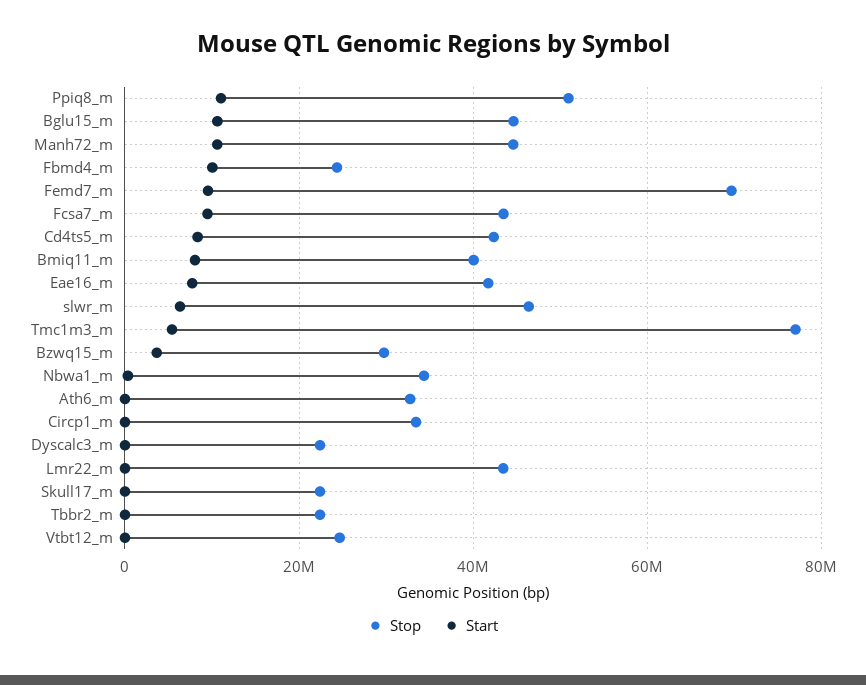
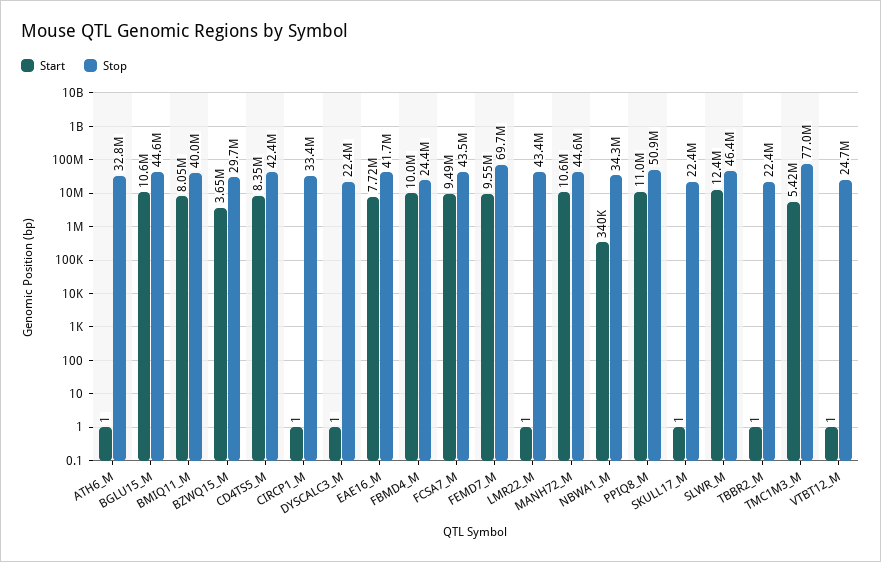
Start, slwr_m: 6000000 -> 12400000

